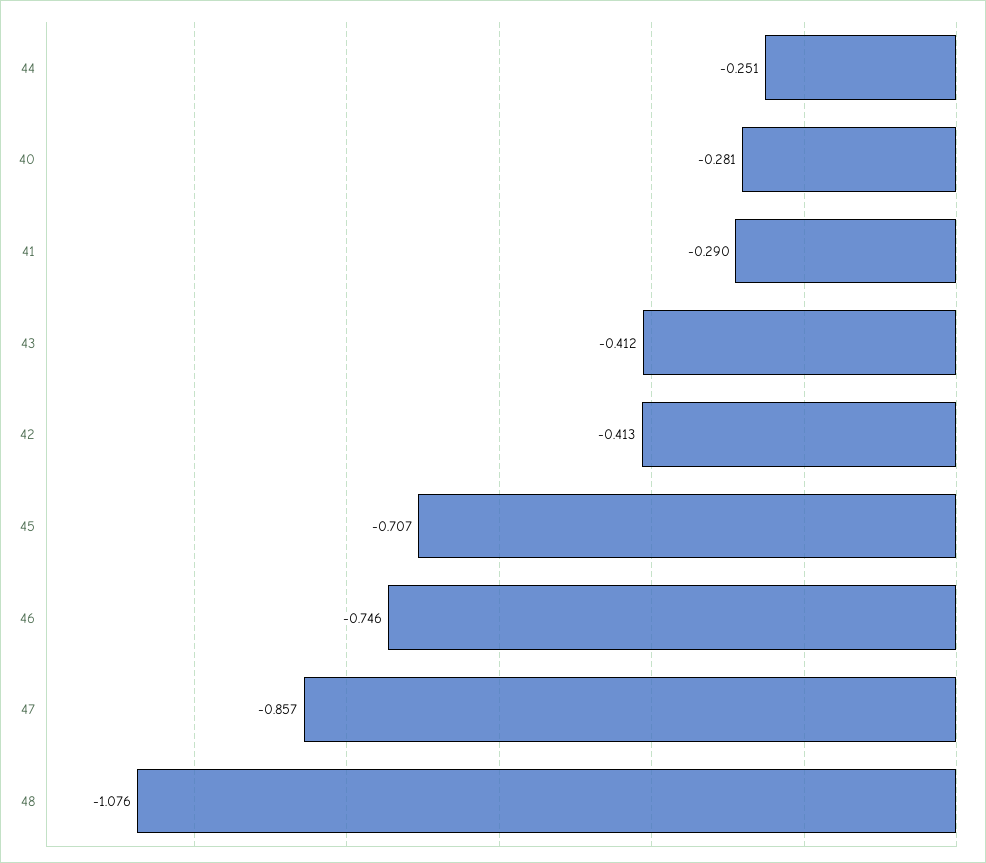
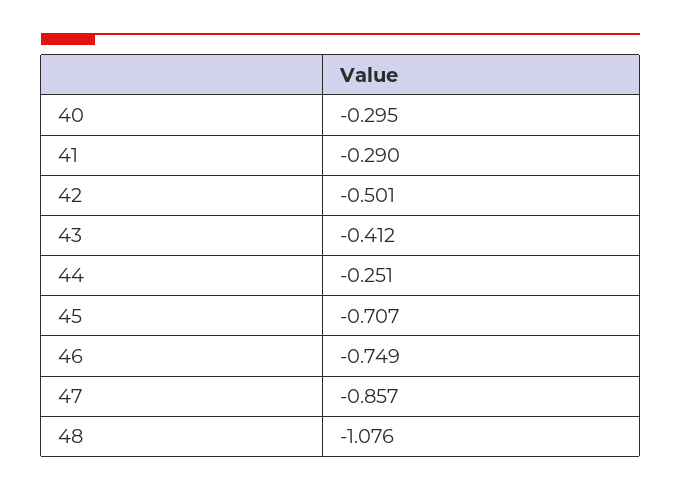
40: -0.281 -> -0.295
42: -0.413 -> -0.501
46: -0.746 -> -0.749

